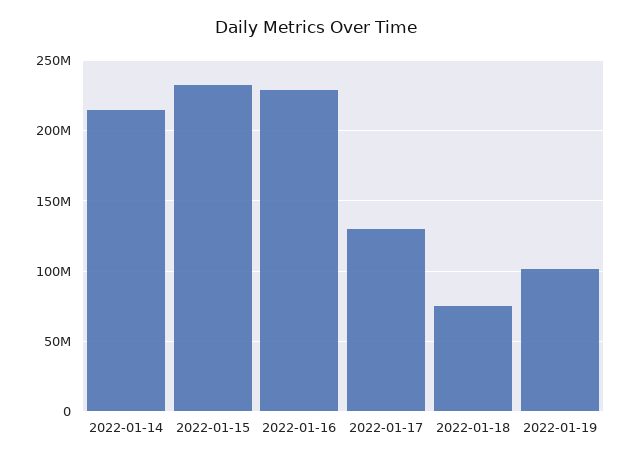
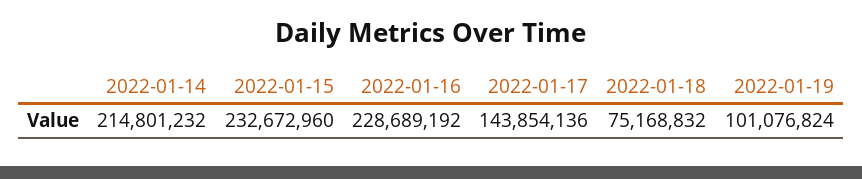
2022-01-17: 130000000 -> 143854136

